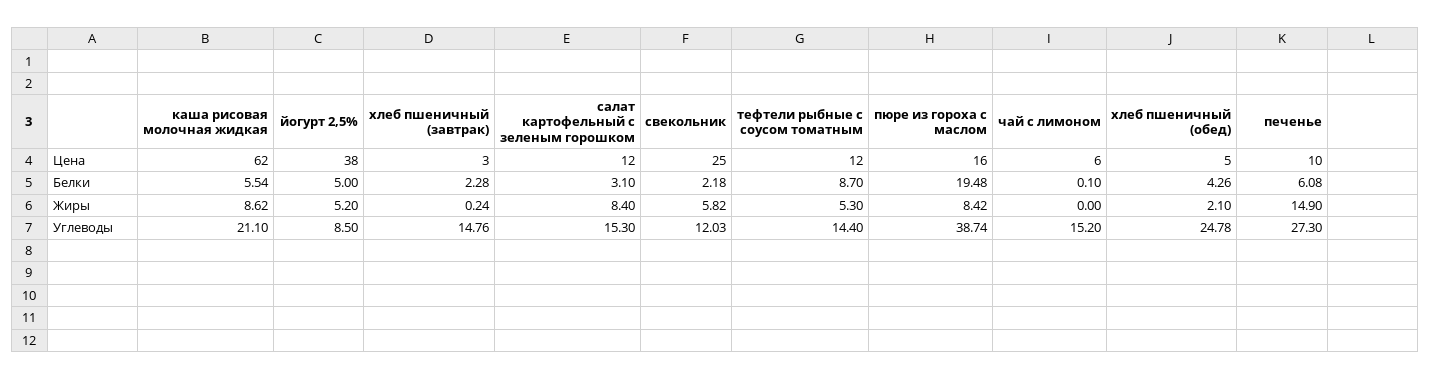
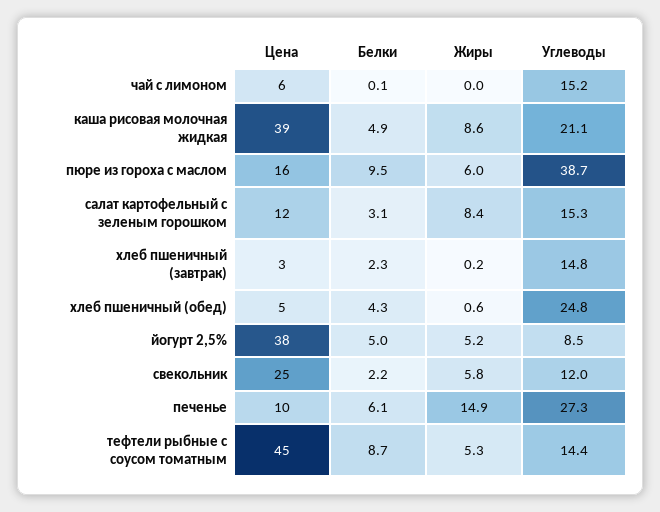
каша рисовая молочная жидкая, Цена: 62 -> 39
тефтели рыбные с соусом томатным, Цена: 12 -> 45
каша рисовая молочная жидкая, Белки: 5.54 -> 4.9
пюре из гороха с маслом, Белки: 19.48 -> 9.5
пюре из гороха с маслом, Жиры: 8.42 -> 6
хлеб пшеничный (обед), Жиры: 2.1 -> 0.6

